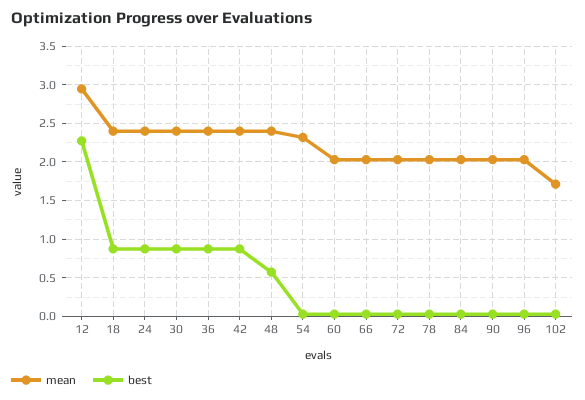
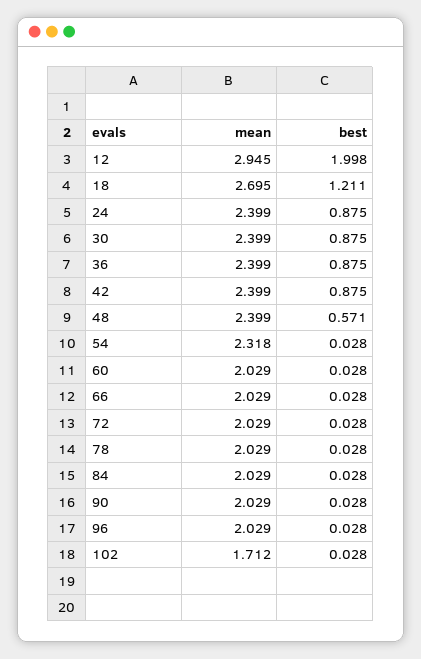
best, 12: 2.3 -> 1.998
mean, 18: 2.4 -> 2.695
best, 18: 0.9 -> 1.211

